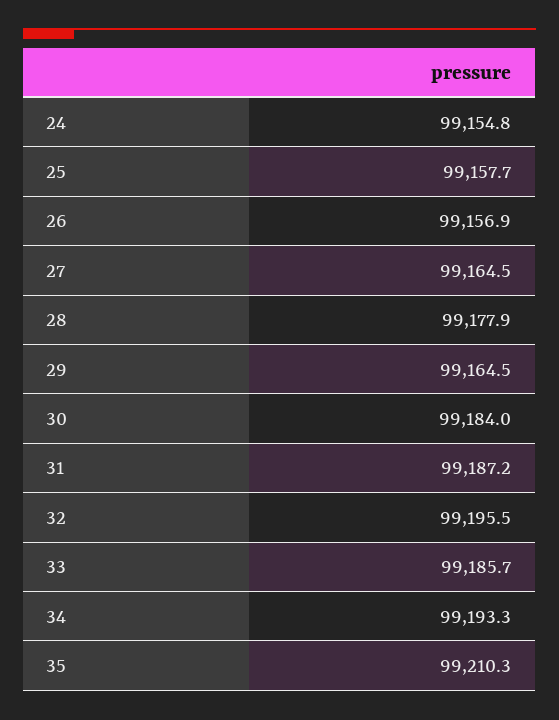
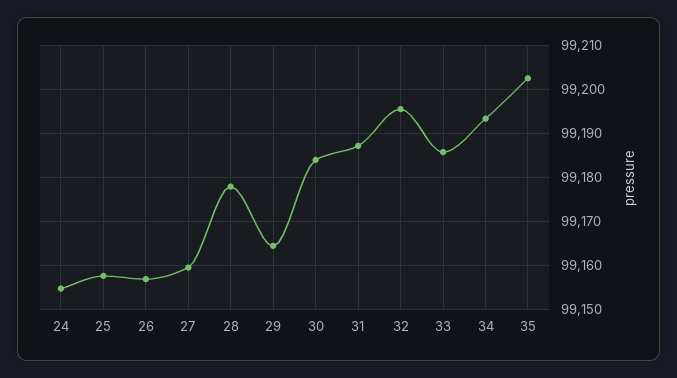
27: 99164.5 -> 99160
35: 99210.3 -> 99202

